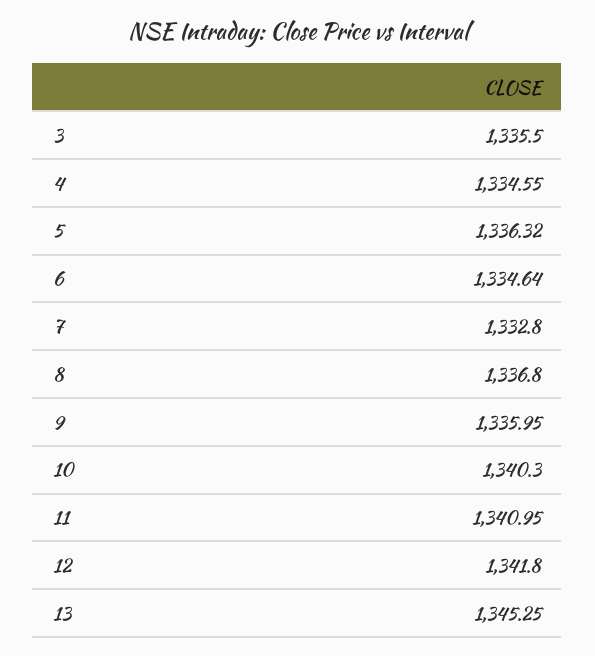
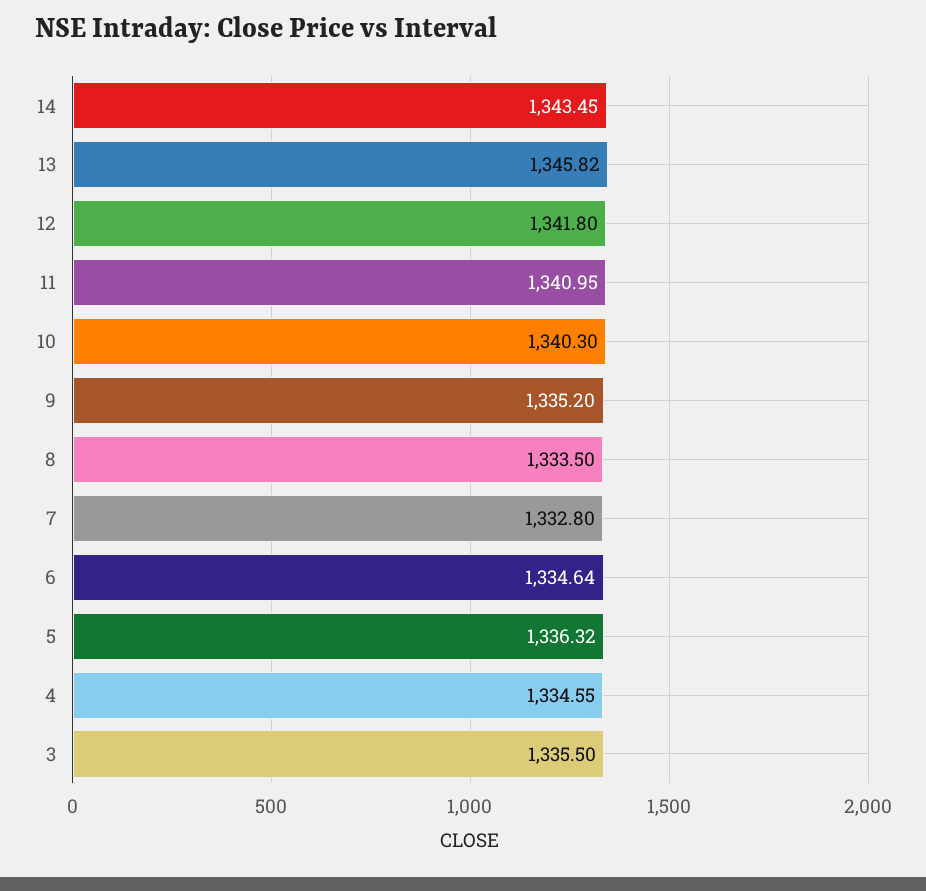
8: 1336.8 -> 1333.5
9: 1335.95 -> 1335.2
13: 1345.25 -> 1345.82
14: none -> 1343.45

